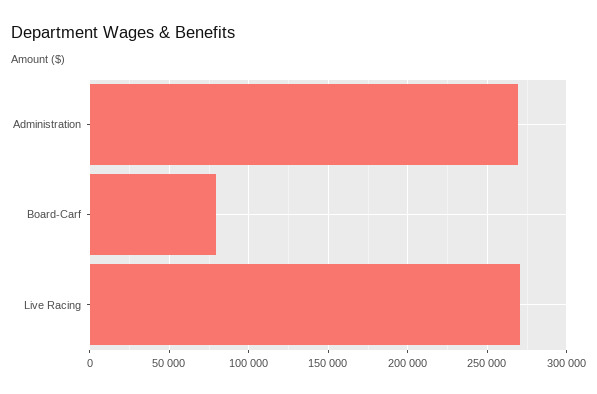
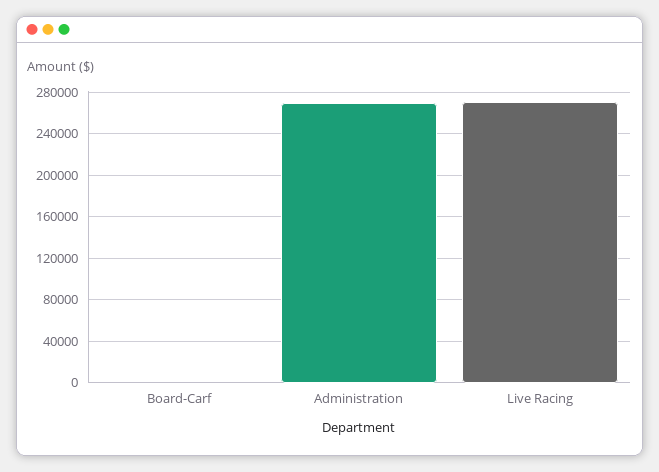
Board-Carf: 80000 -> 0

